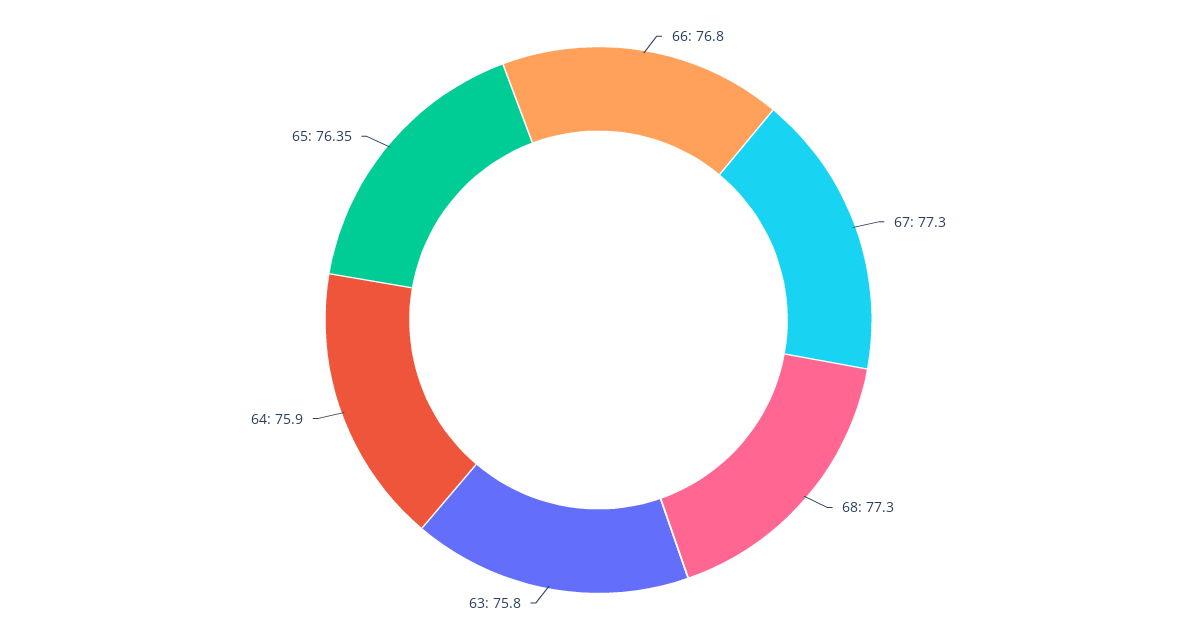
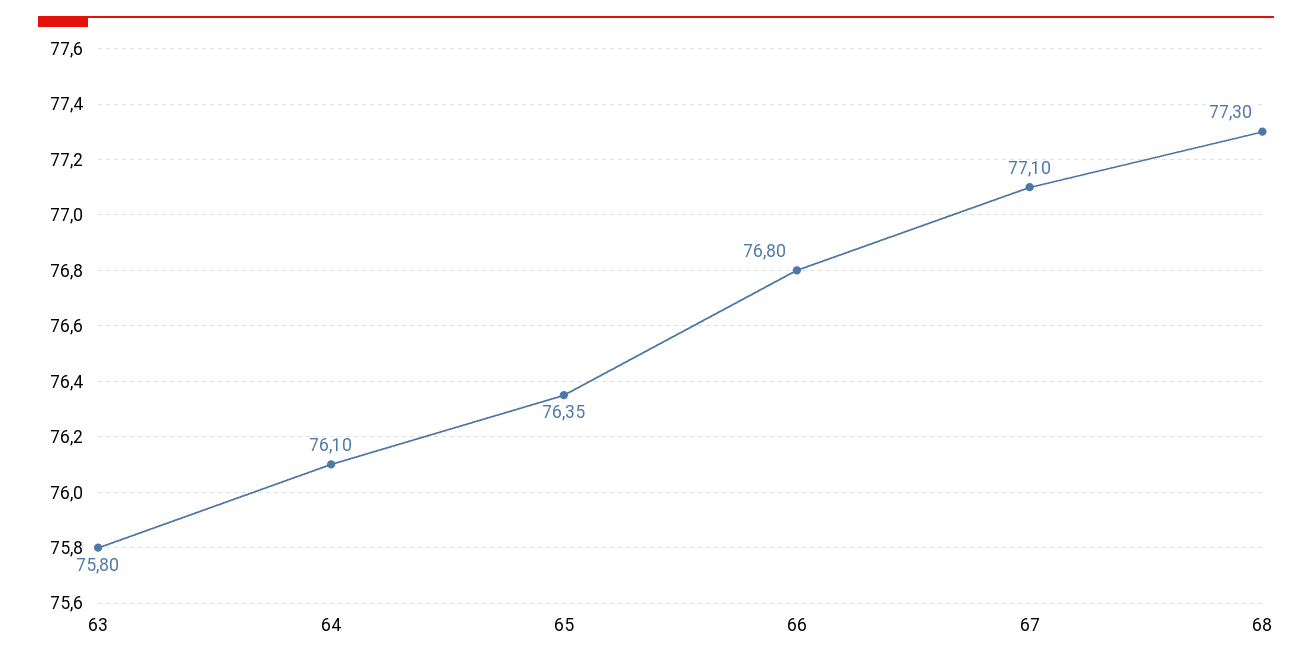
67: 77.3 -> 77.1
64: 75.9 -> 76.1

